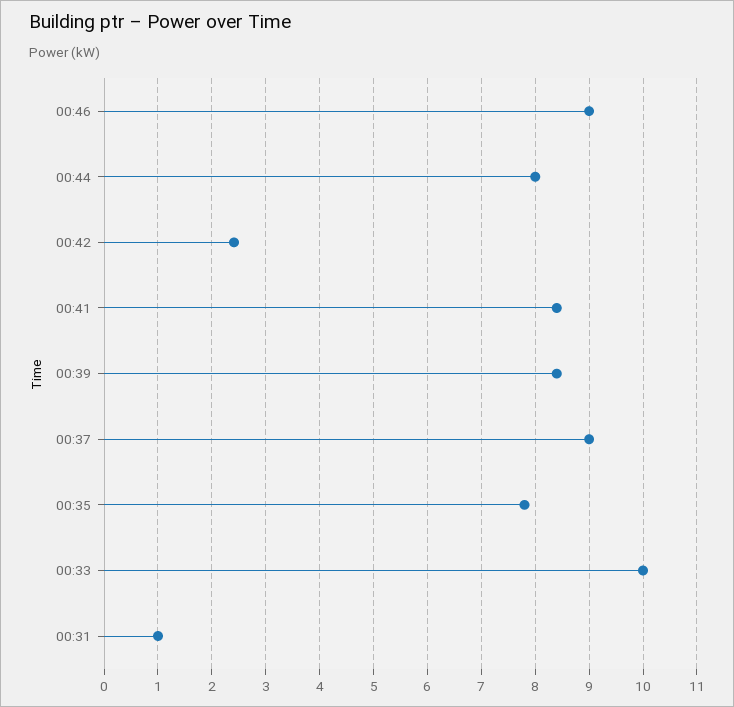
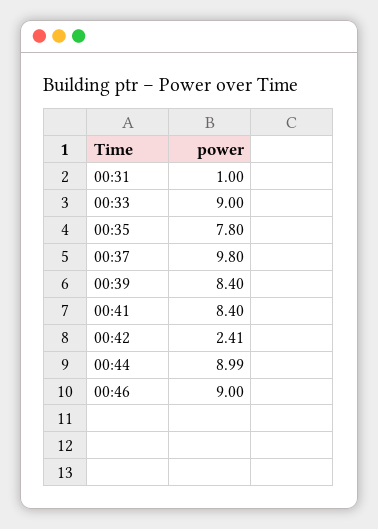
00:44: 8 -> 8.99
00:37: 9 -> 9.8
00:33: 10 -> 9

